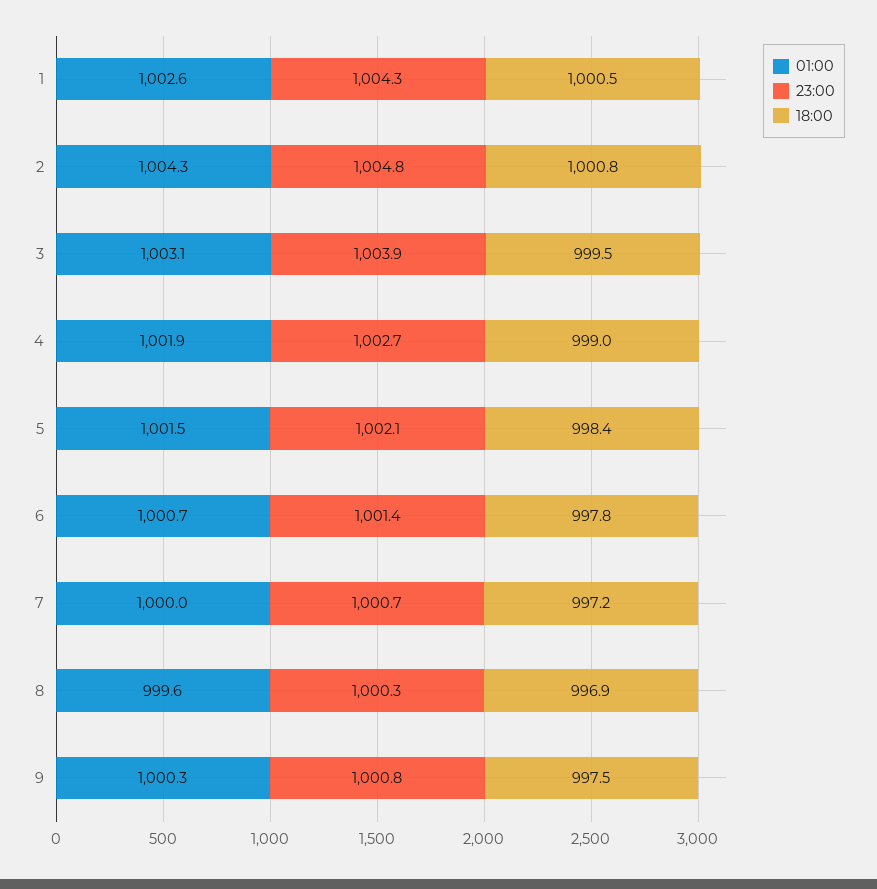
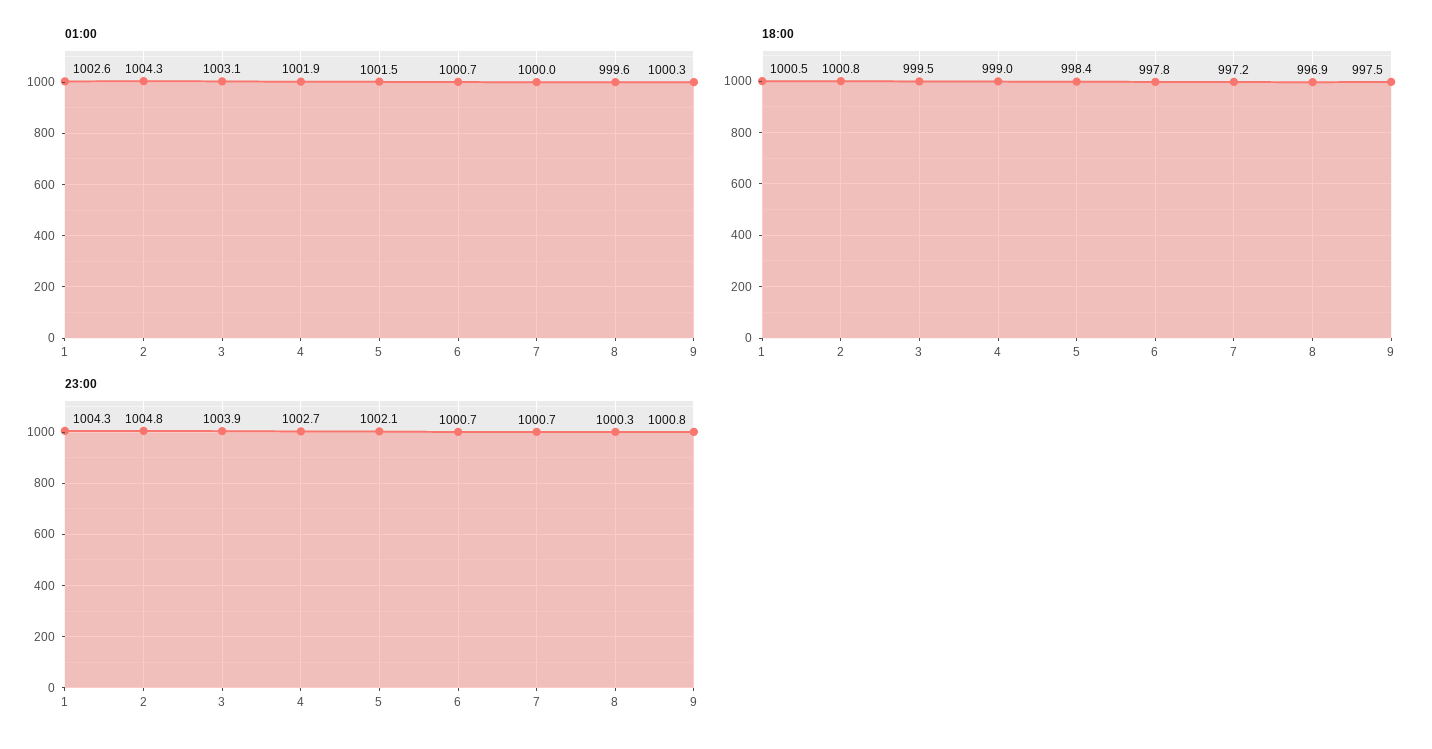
23:00, 6: 1001.4 -> 1000.7

